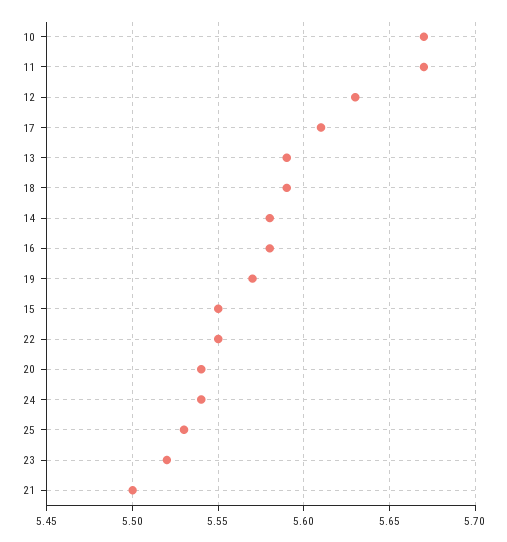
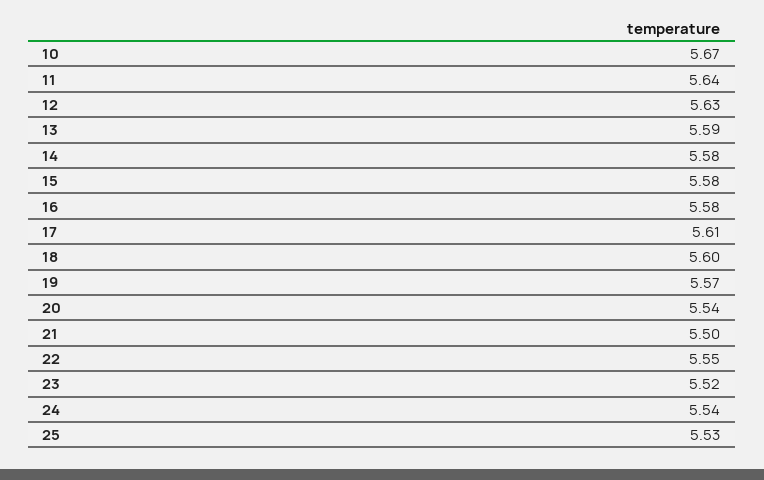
11: 5.67 -> 5.64
18: 5.59 -> 5.6
15: 5.55 -> 5.58

